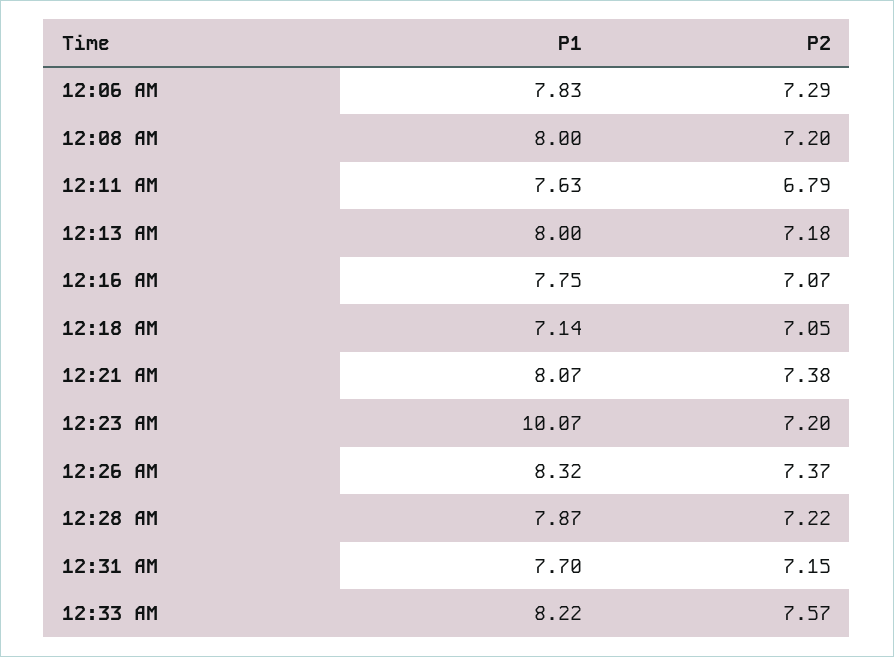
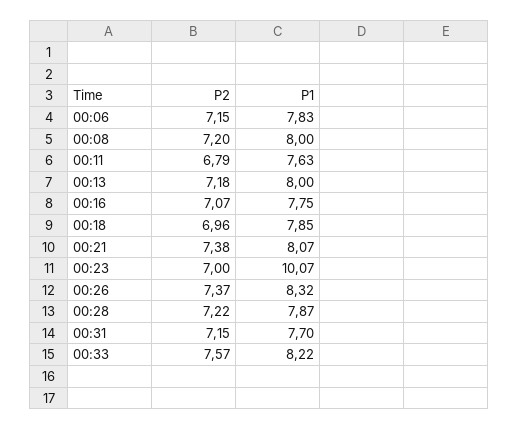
P2, 12:06 AM: 7.29 -> 7.15
P1, 12:18 AM: 7.14 -> 7.85
P2, 12:18 AM: 7.05 -> 6.96
P2, 12:23 AM: 7.2 -> 7

